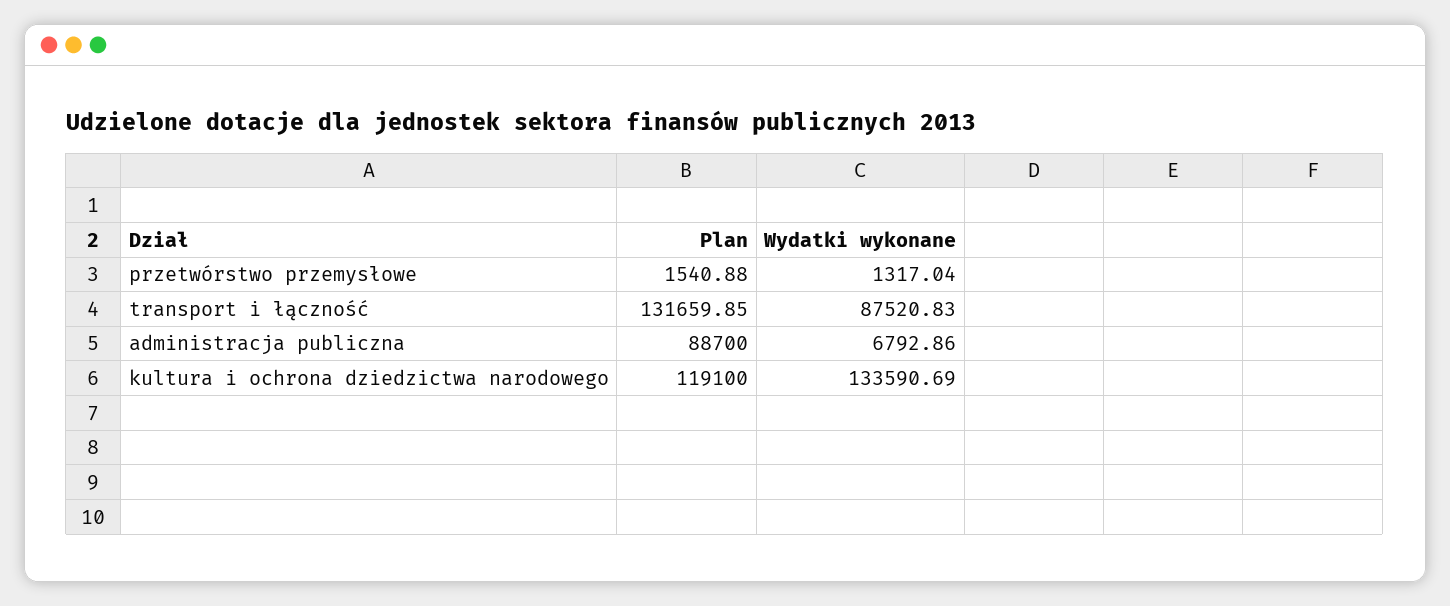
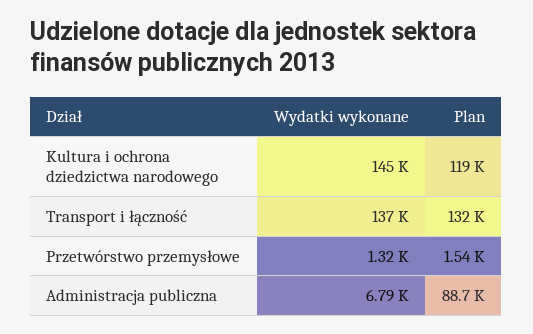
Wydatki wykonane, transport i łączność: 87520.83 -> 137000
Wydatki wykonane, kultura i ochrona dziedzictwa narodowego: 133590.69 -> 145000

